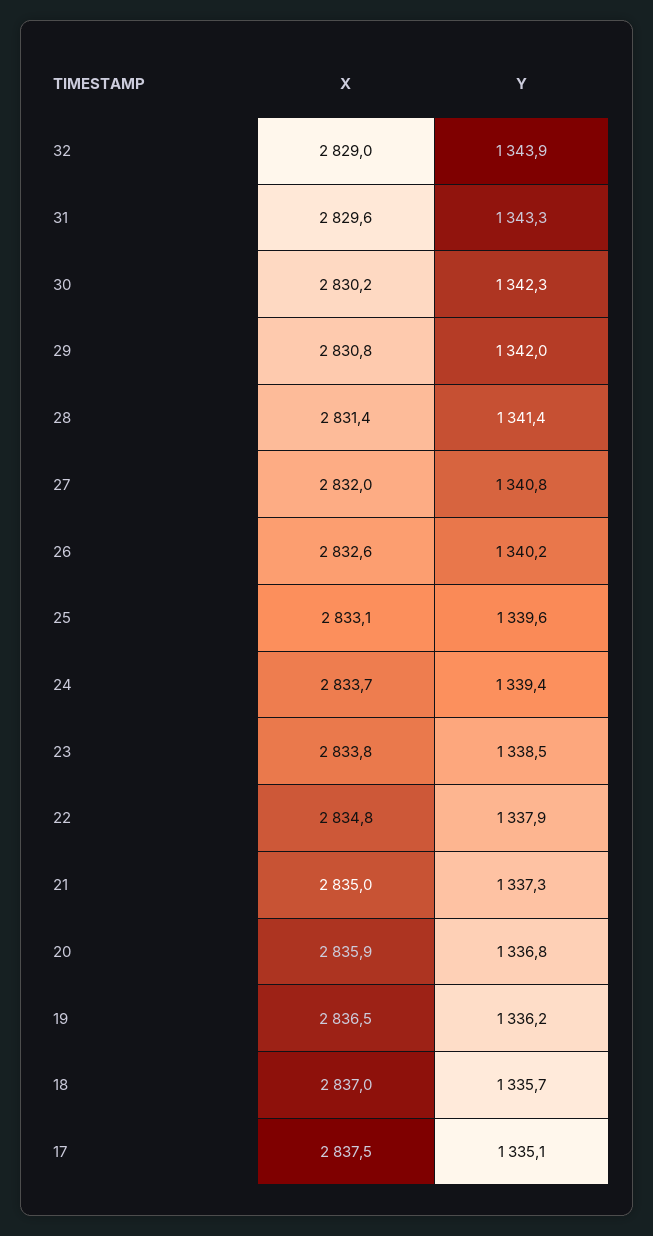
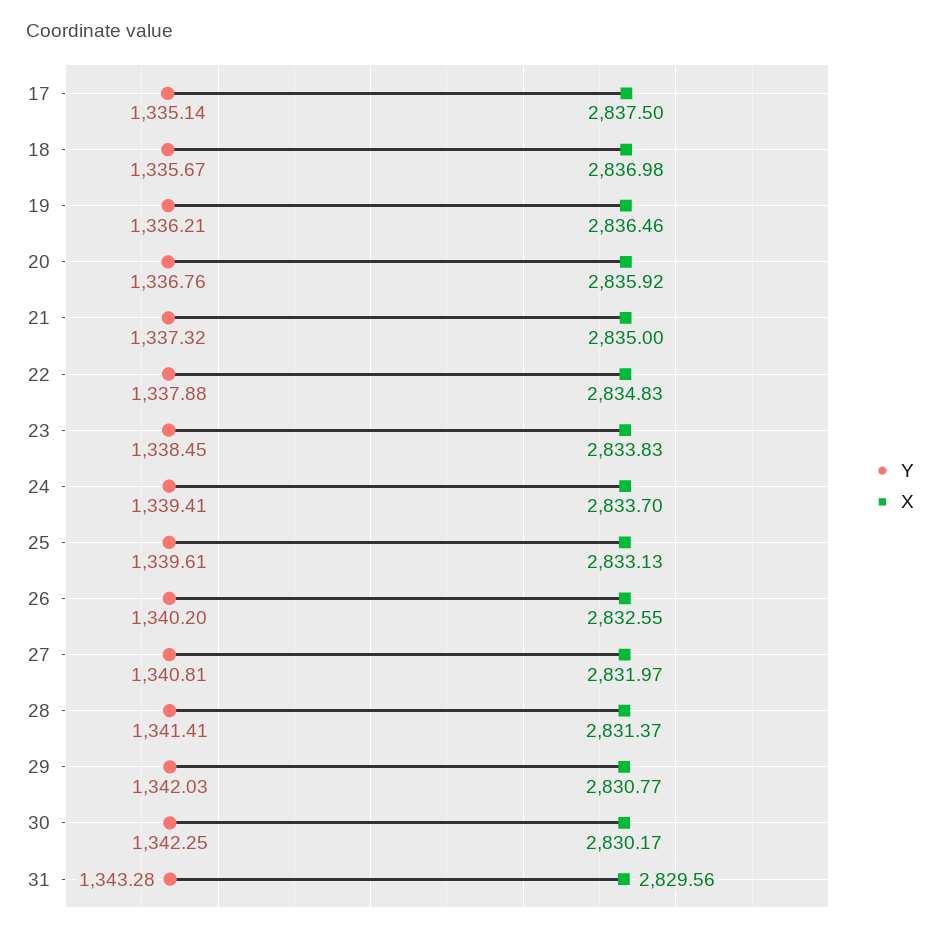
X, 32: 2829 -> none
Y, 32: 1343.9 -> none

